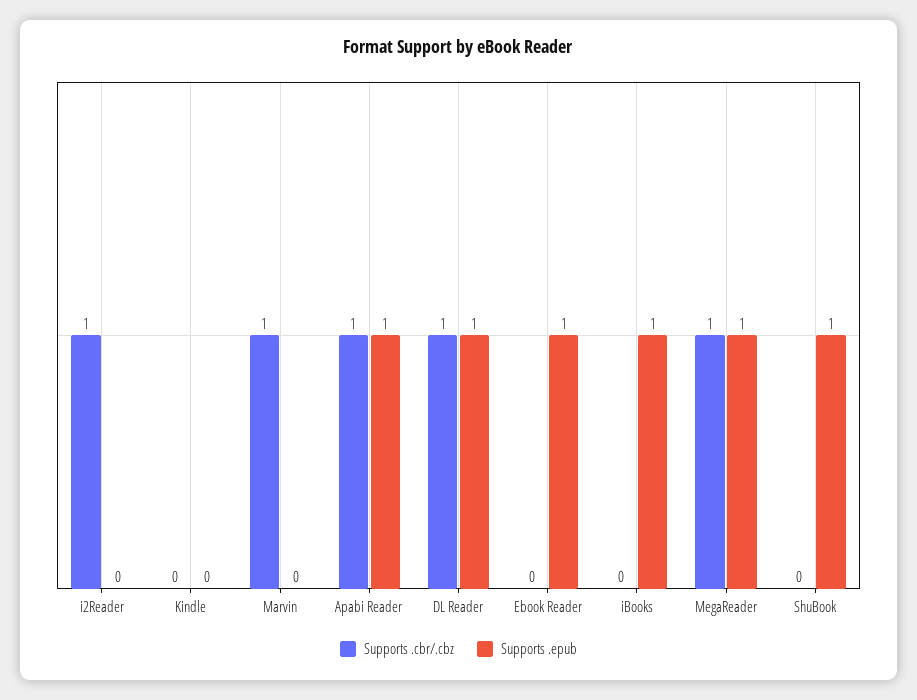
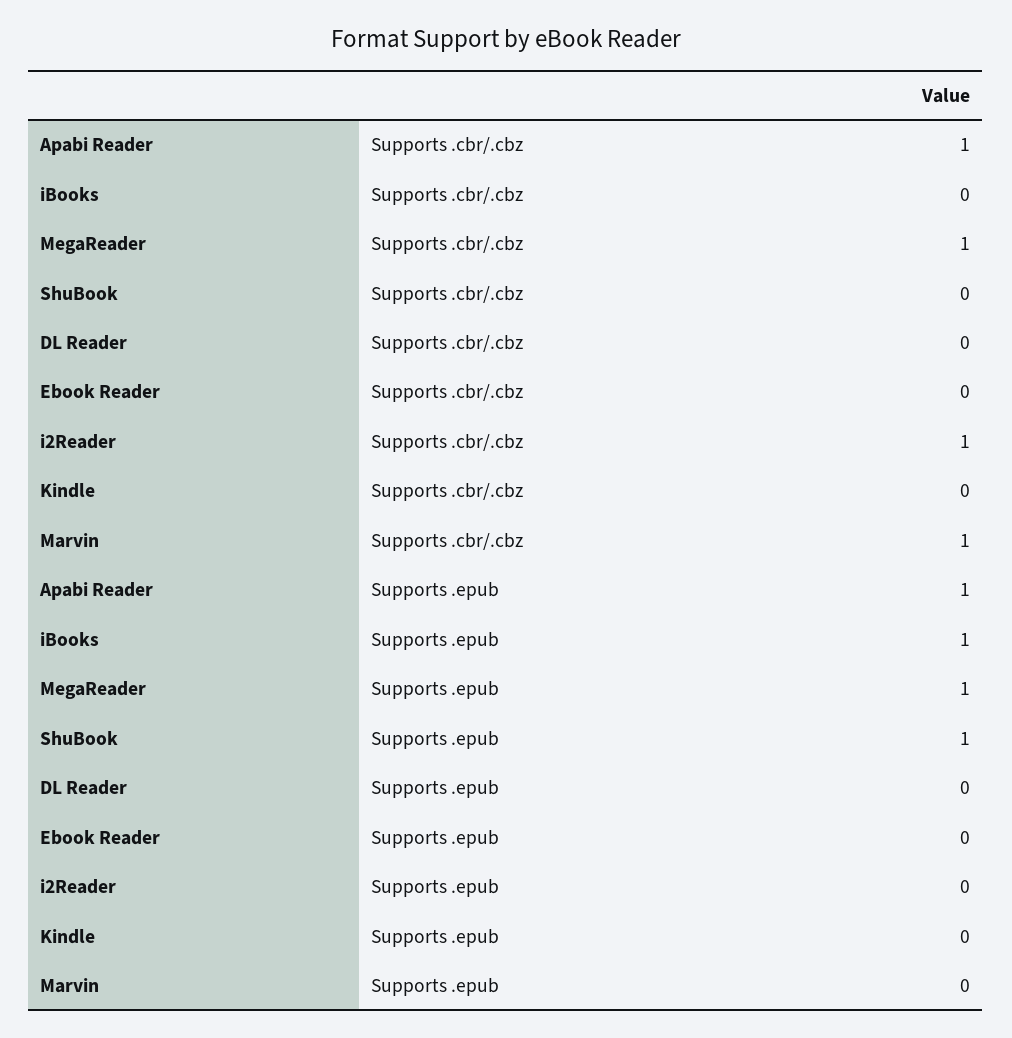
Supports .cbr/.cbz, DL Reader: 1 -> 0
Supports .epub, DL Reader: 1 -> 0
Supports .epub, Ebook Reader: 1 -> 0

